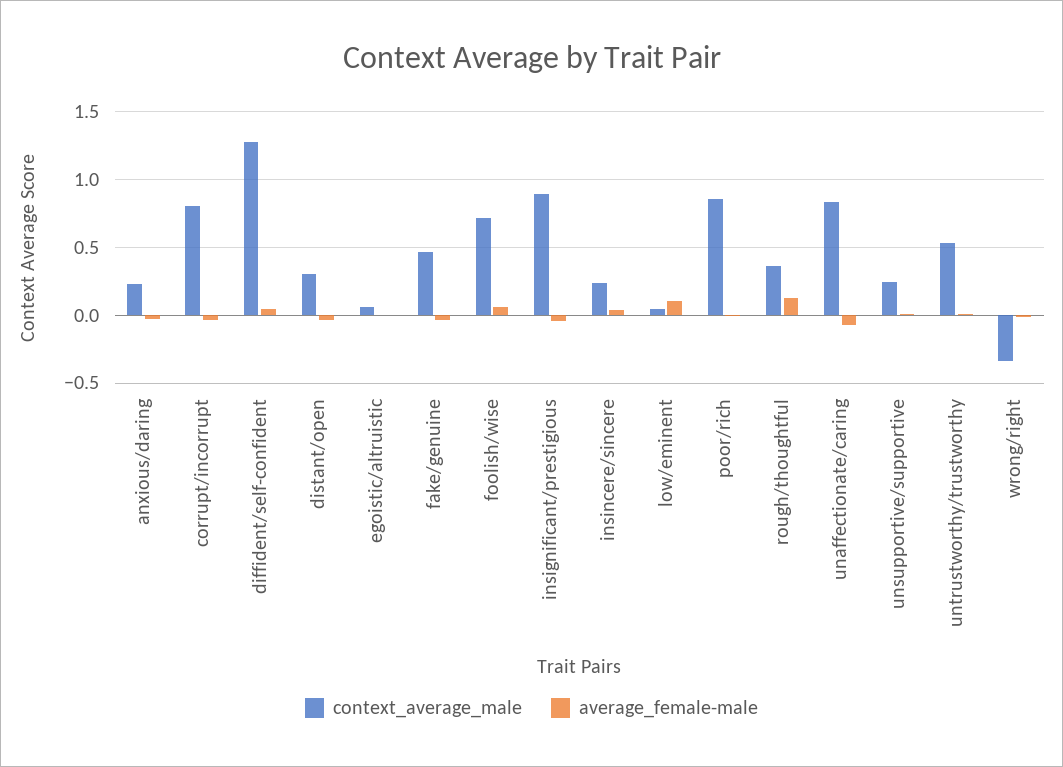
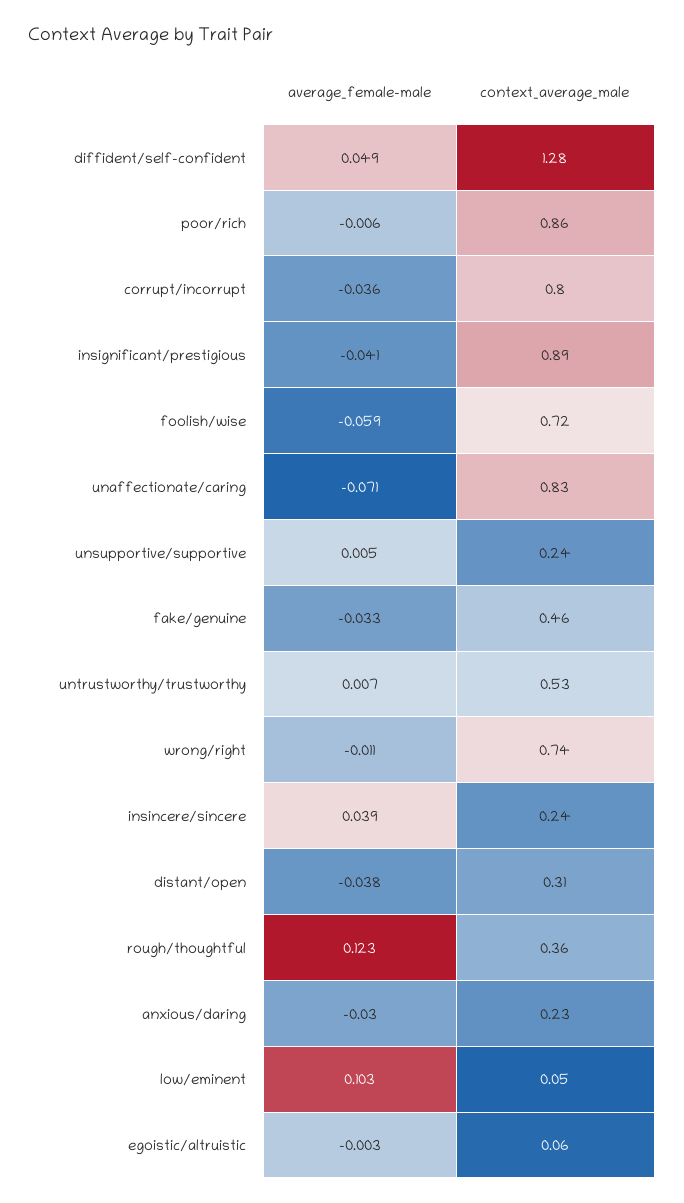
average_female-male, foolish/wise: 0.05 -> -0.059
context_average_male, wrong/right: -0.35 -> 0.74

